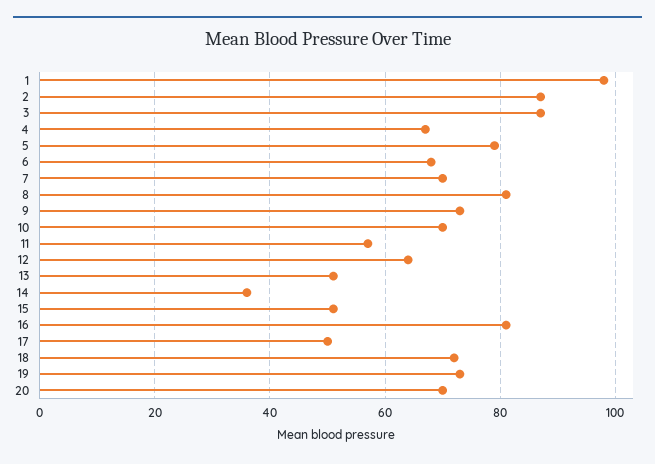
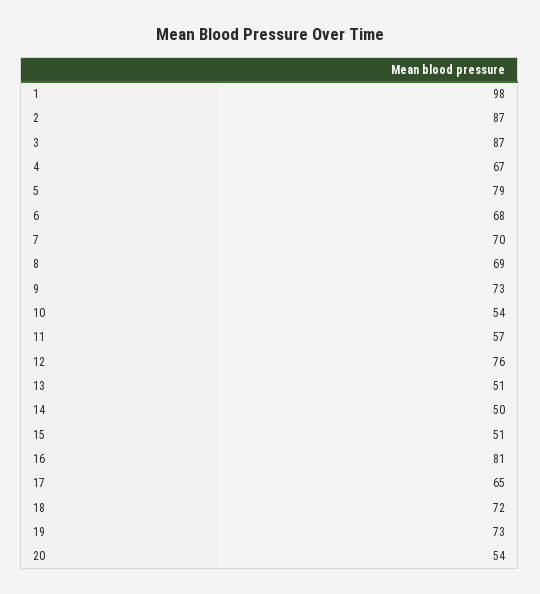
8: 80 -> 69
10: 70 -> 54
12: 65 -> 76
14: 35 -> 50
17: 50 -> 65
20: 70 -> 54

